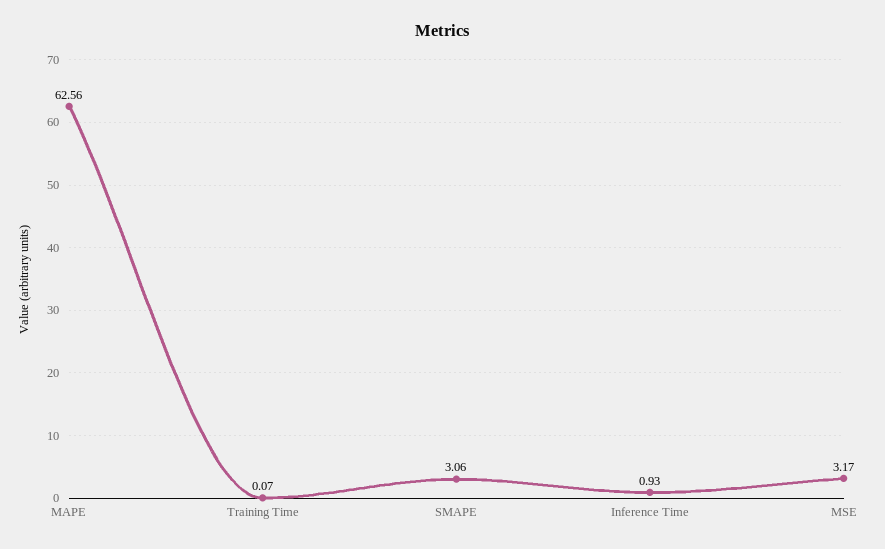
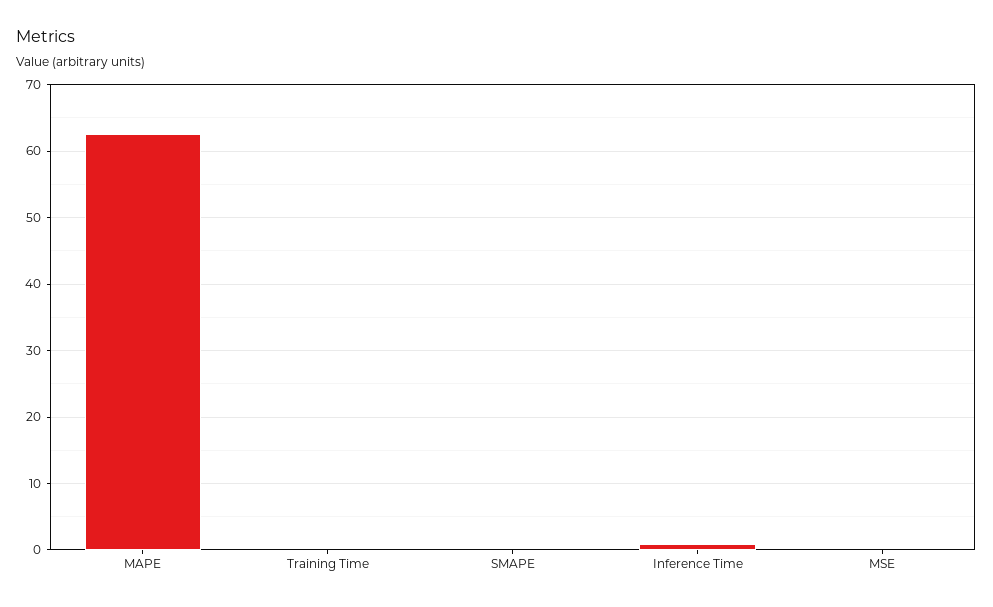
SMAPE: 3.06 -> 0
MSE: 3.17 -> 0

